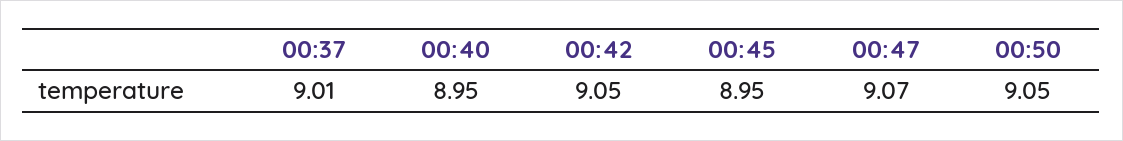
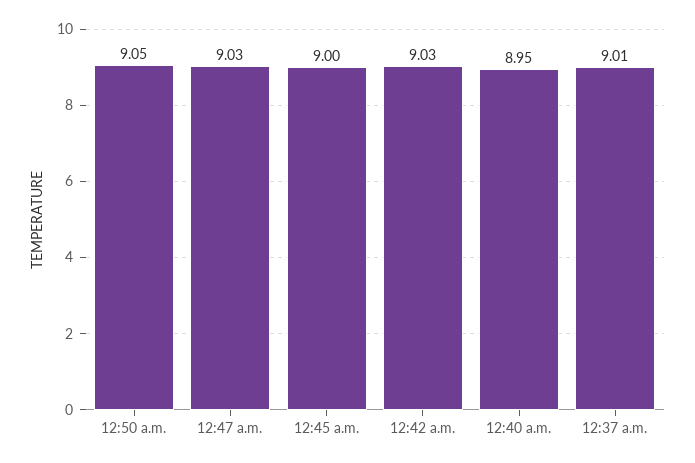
00:42: 9.05 -> 9.03
00:45: 8.95 -> 9
00:47: 9.07 -> 9.03

